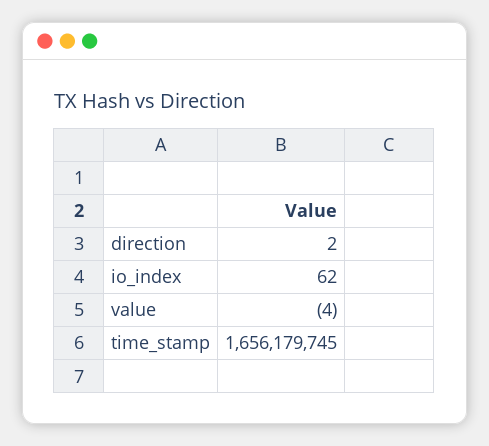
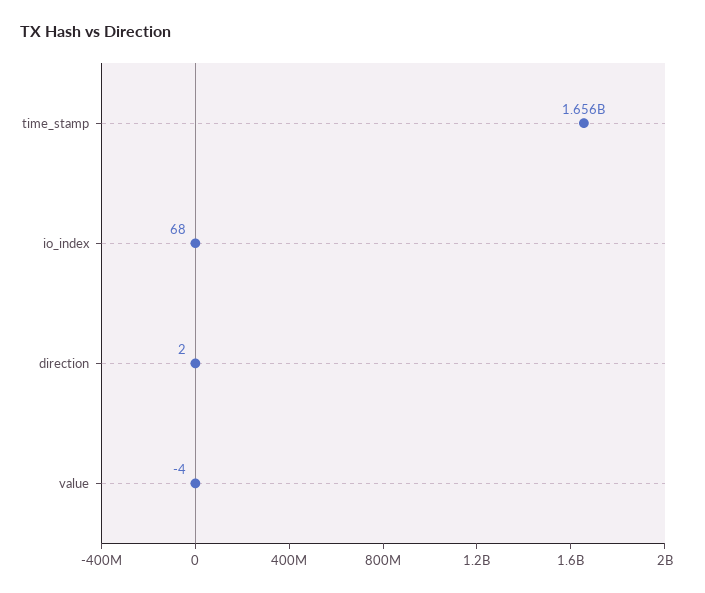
io_index: 62 -> 68

